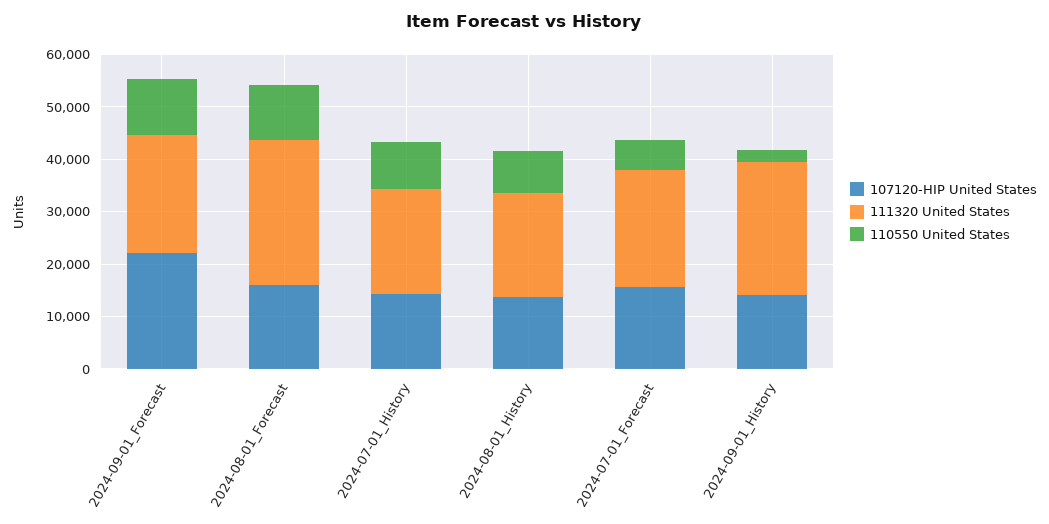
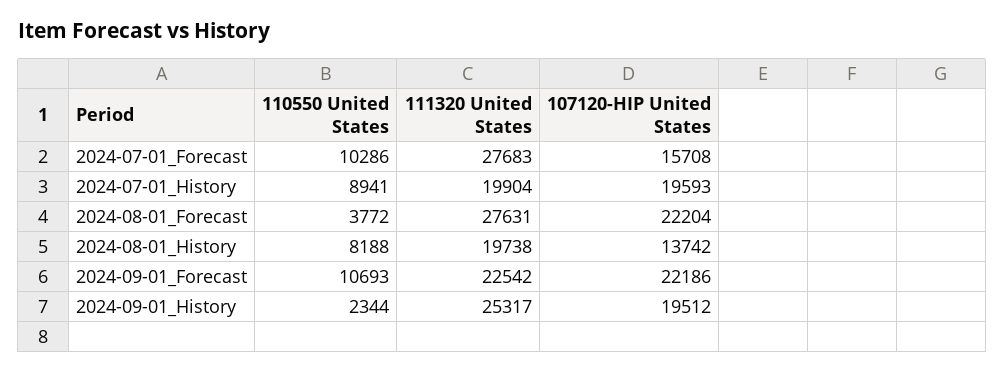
107120-HIP United States, 2024-08-01_Forecast: 16000 -> 22204
110550 United States, 2024-08-01_Forecast: 10000 -> 3772
107120-HIP United States, 2024-07-01_History: 14000 -> 19593
111320 United States, 2024-07-01_Forecast: 22000 -> 27683
110550 United States, 2024-07-01_Forecast: 6000 -> 10286
107120-HIP United States, 2024-09-01_History: 14000 -> 19512

